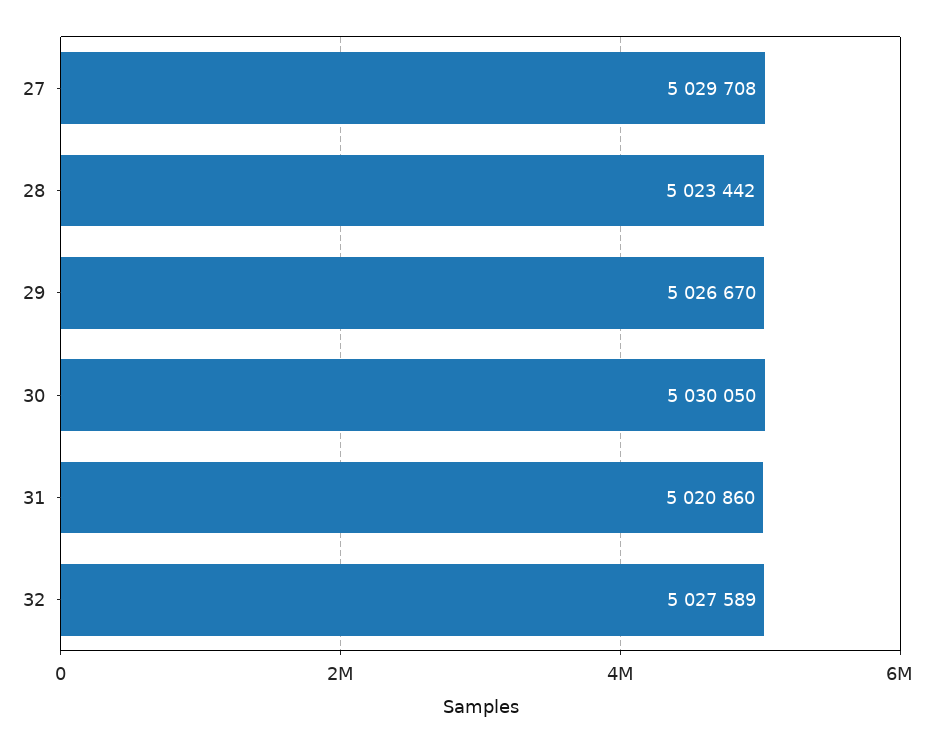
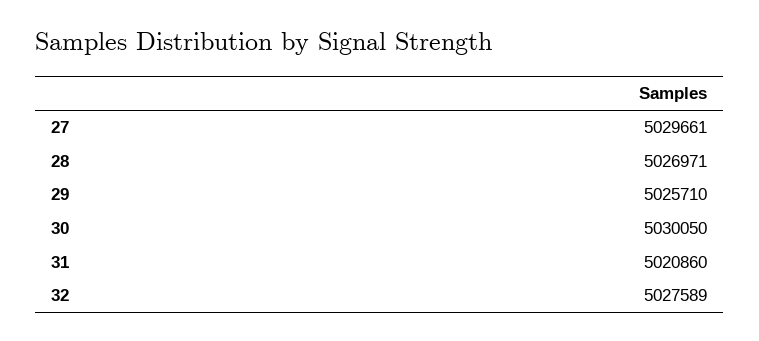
27: 5029708 -> 5029661
28: 5023442 -> 5026971
29: 5026670 -> 5025710

